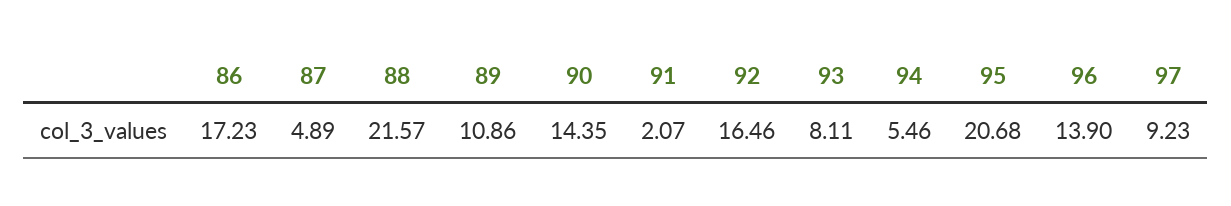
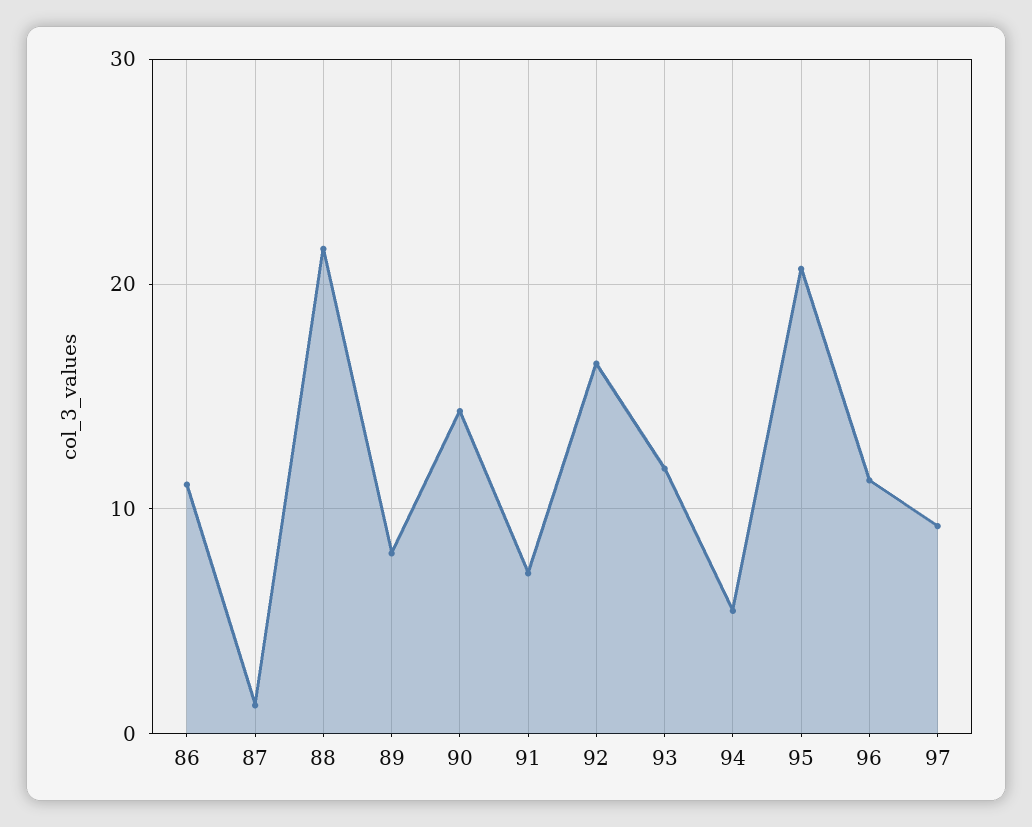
86: 17.23 -> 11
87: 4.89 -> 1
89: 10.86 -> 8
91: 2.07 -> 7
93: 8.11 -> 12
96: 13.9 -> 11

